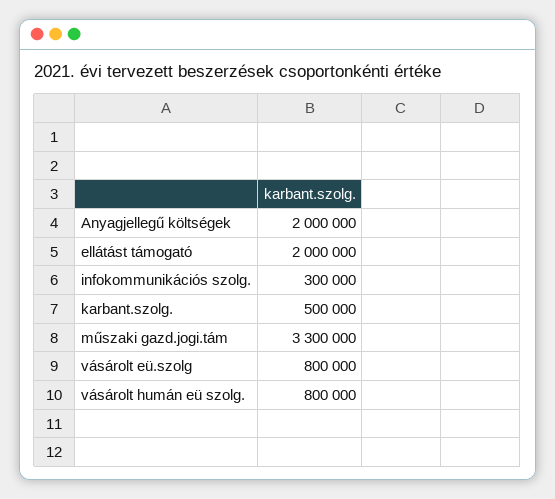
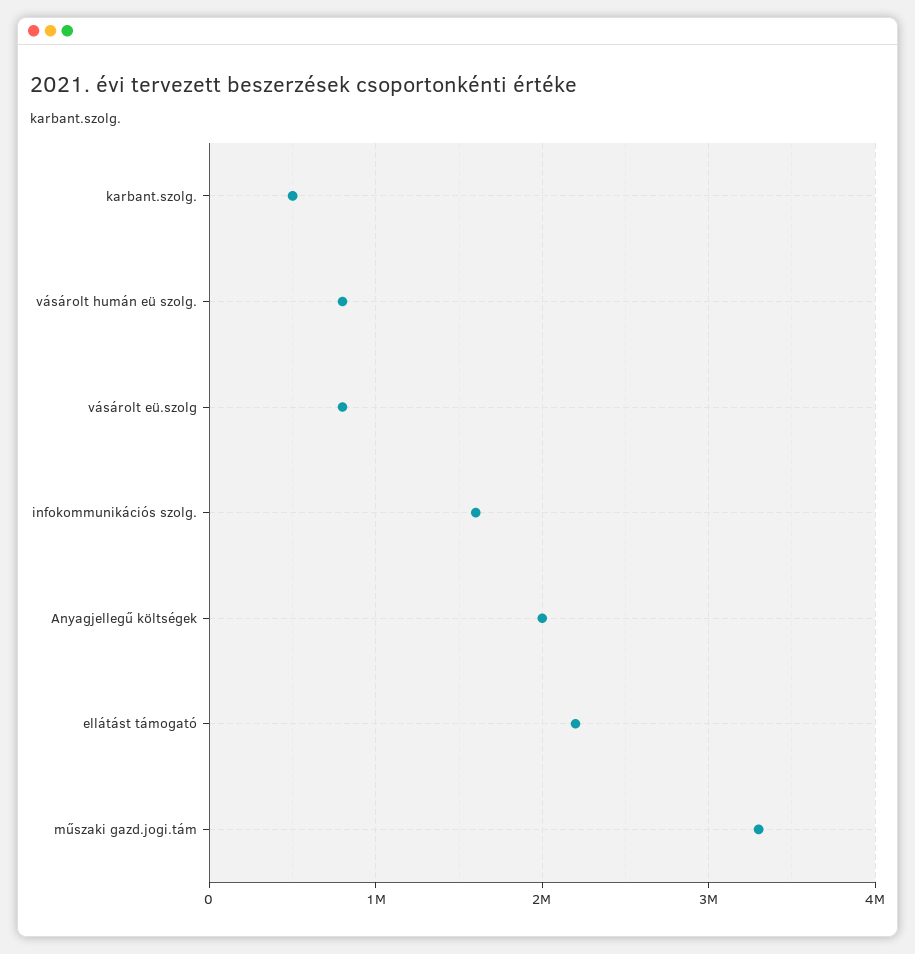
ellátást támogató: 2000000 -> 2200000
infokommunikációs szolg.: 300000 -> 1600000

